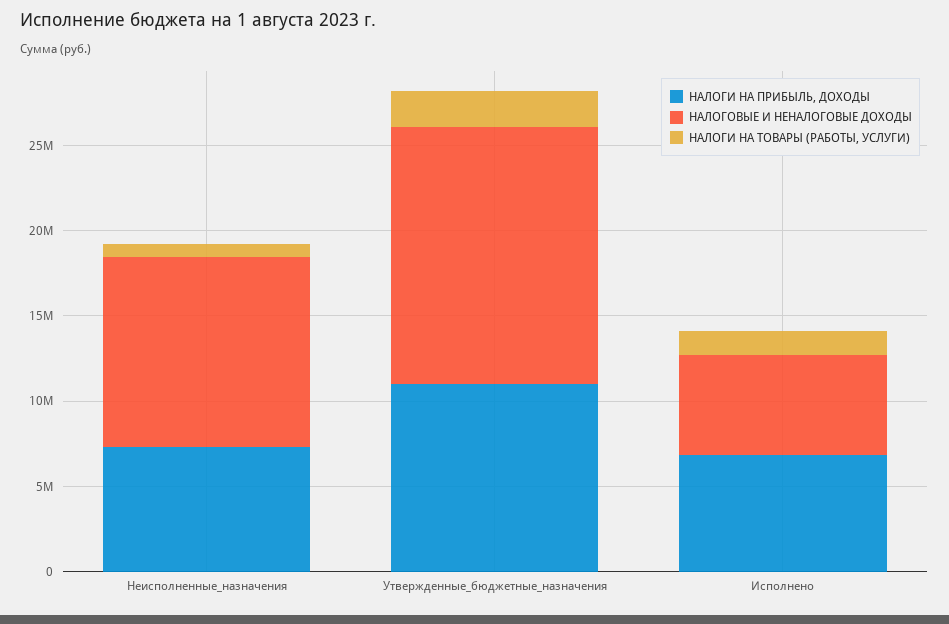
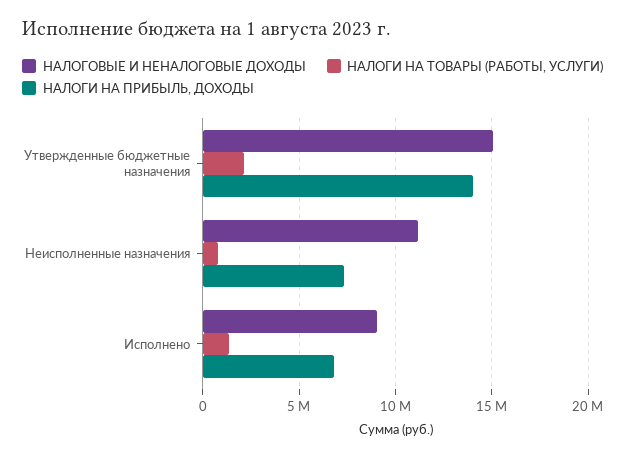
НАЛОГИ НА ПРИБЫЛЬ, ДОХОДЫ, Утвержденные_бюджетные_назначения: 11000000 -> 14000000
НАЛОГОВЫЕ И НЕНАЛОГОВЫЕ ДОХОДЫ, Исполнено: 6000000 -> 9000000

